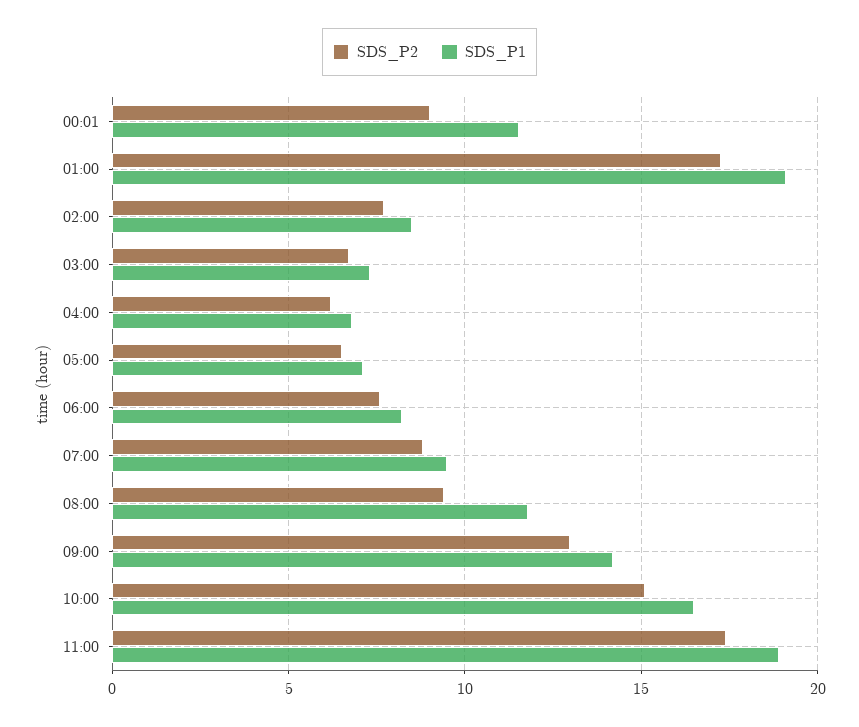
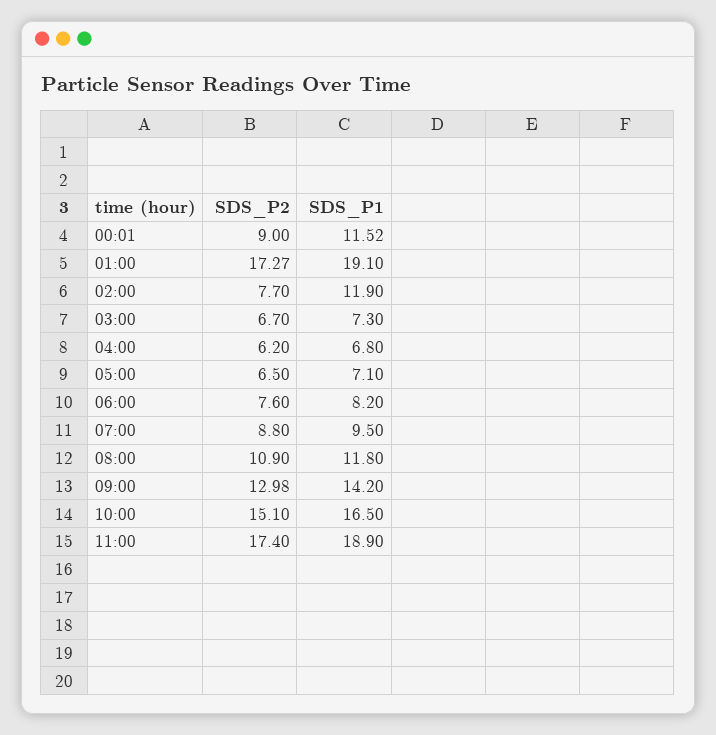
SDS_P1, 02:00: 8.5 -> 11.9
SDS_P2, 08:00: 9.5 -> 10.9

